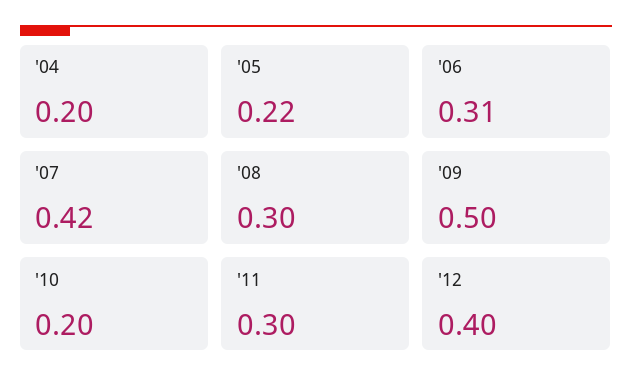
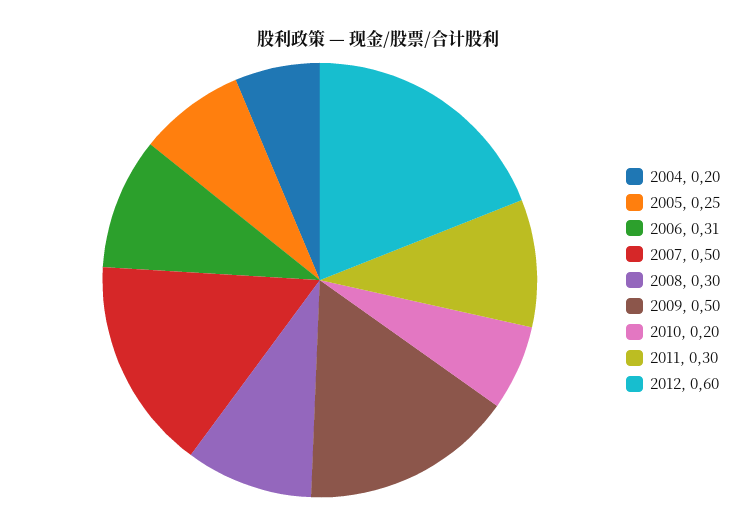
'05: 0.22 -> 0.25
'07: 0.42 -> 0.5
'12: 0.4 -> 0.6

